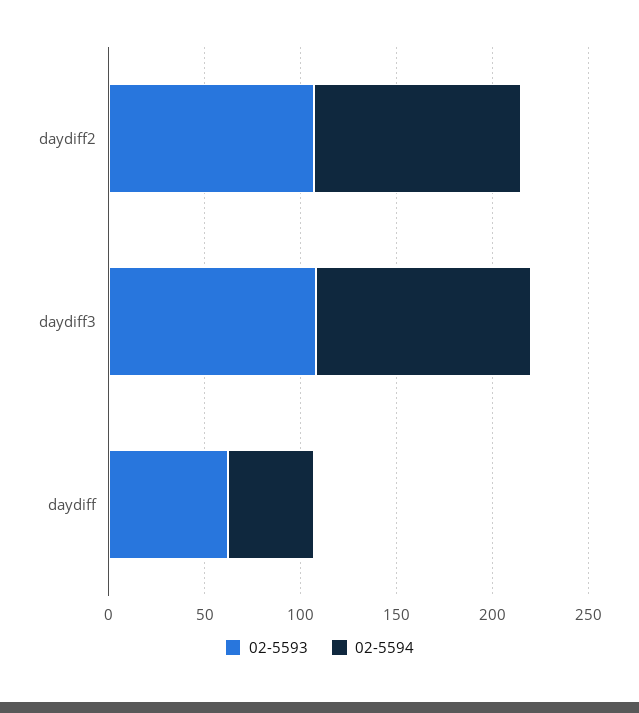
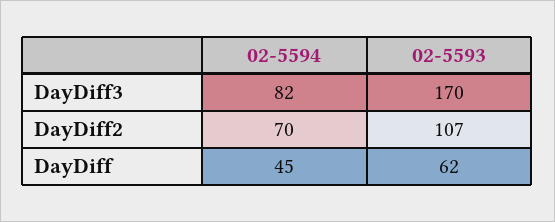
02-5594, daydiff2: 110 -> 70
02-5593, daydiff3: 110 -> 170
02-5594, daydiff3: 110 -> 82

